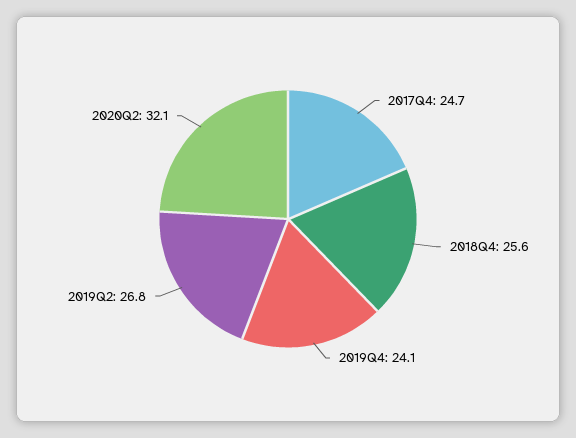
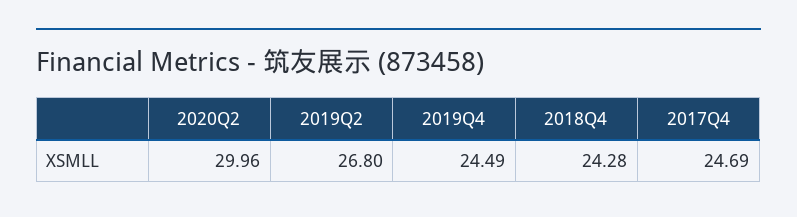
2018Q4: 25.6 -> 24.28
2019Q4: 24.1 -> 24.49
2020Q2: 32.1 -> 29.96

